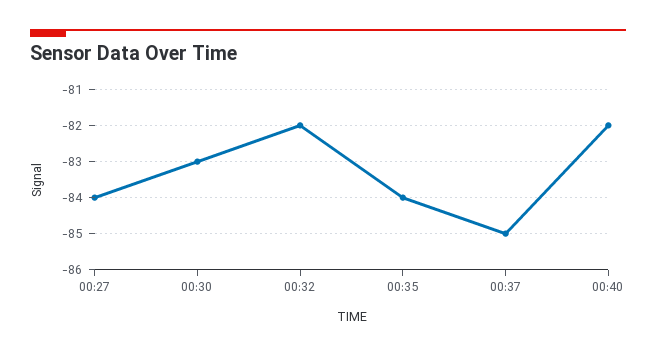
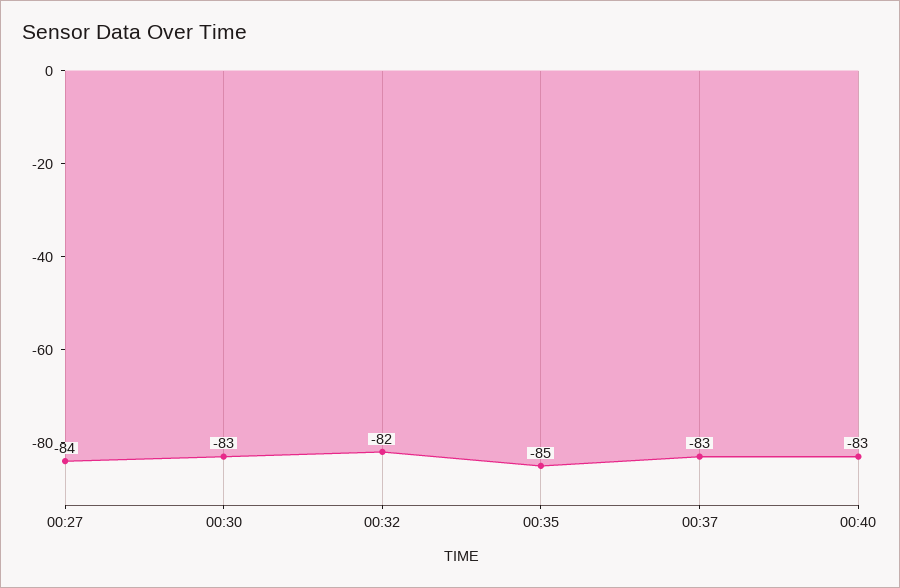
00:35: -84 -> -85
00:37: -85 -> -83
00:40: -82 -> -83

